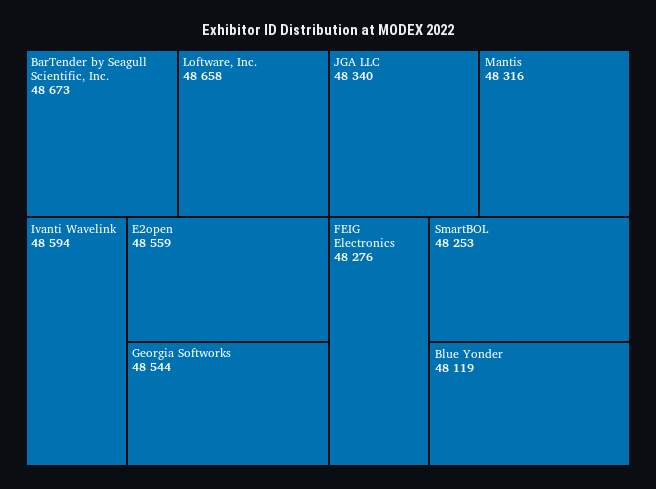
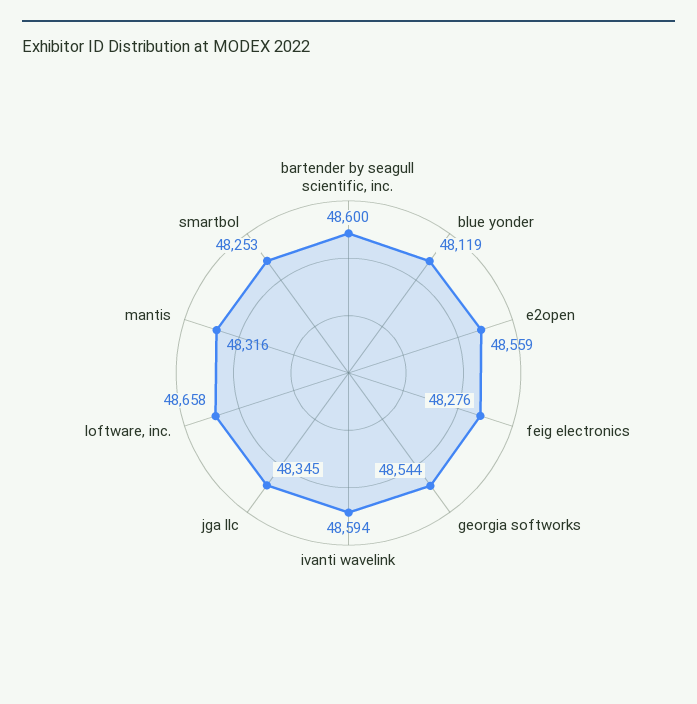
BarTender by Seagull Scientific, Inc.: 48673 -> 48600
JGA LLC: 48340 -> 48345

